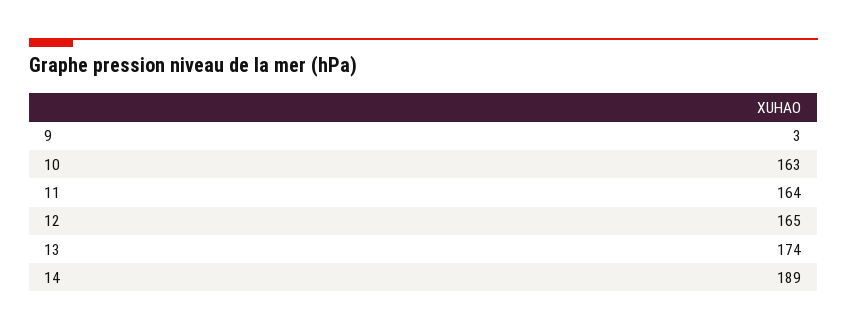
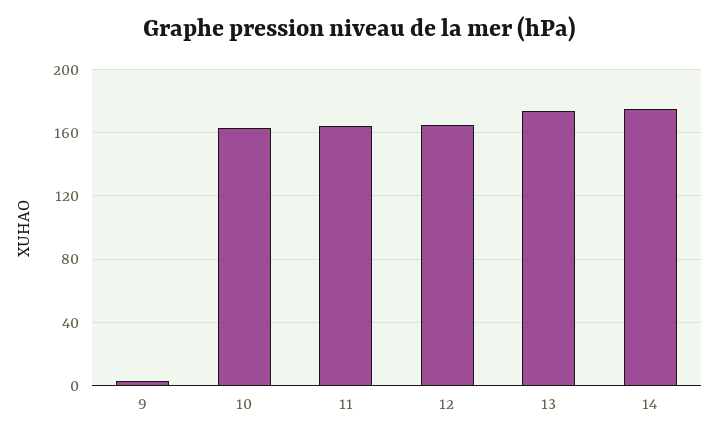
14: 189 -> 175

